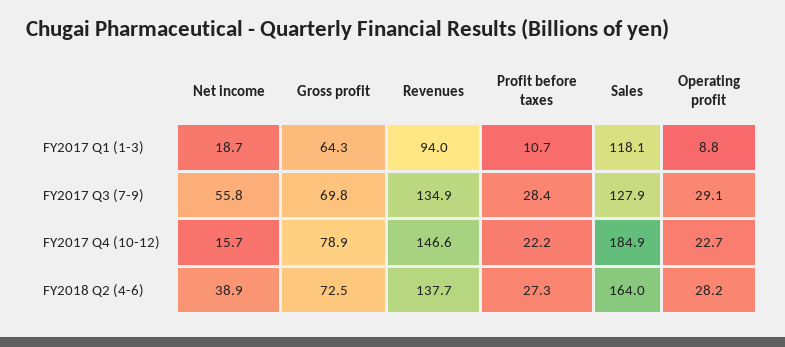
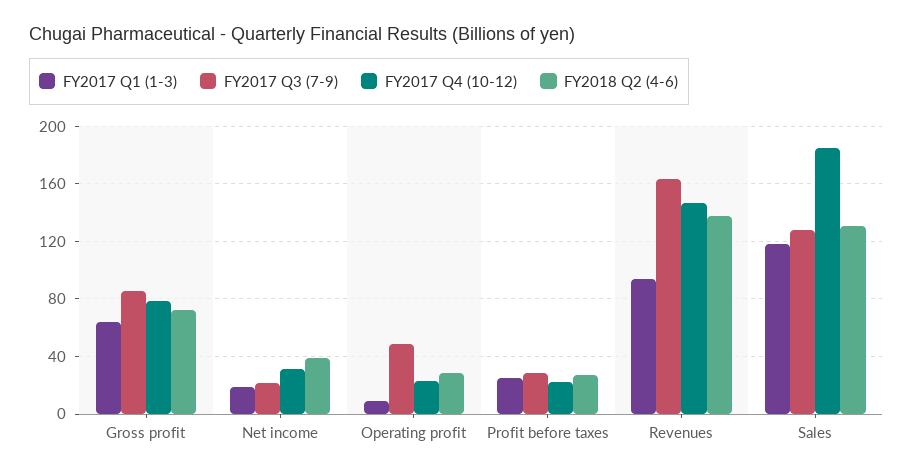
FY2017 Q1 (1-3), Profit before taxes: 10.7 -> 25
FY2017 Q3 (7-9), Net income: 55.8 -> 20
FY2017 Q3 (7-9), Gross profit: 69.8 -> 85
FY2017 Q3 (7-9), Revenues: 134.9 -> 165
FY2017 Q3 (7-9), Operating profit: 29.1 -> 50
FY2017 Q4 (10-12), Net income: 15.7 -> 30
FY2018 Q2 (4-6), Sales: 164 -> 130

